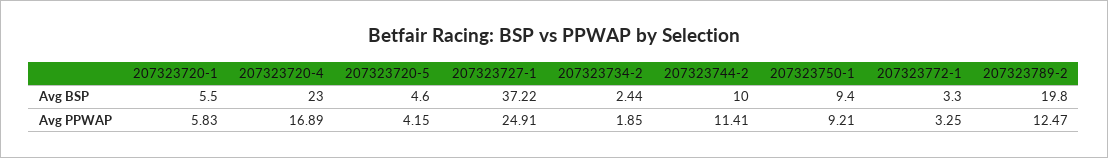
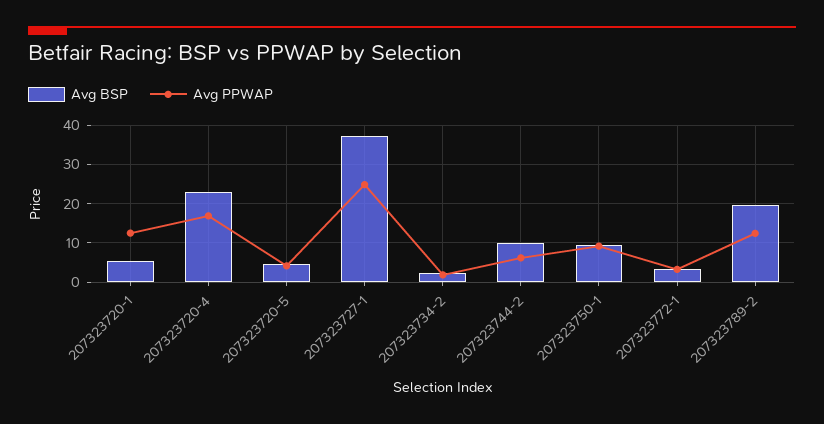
Avg PPWAP, 207323720-1: 5.83 -> 12
Avg PPWAP, 207323744-2: 11.41 -> 6

